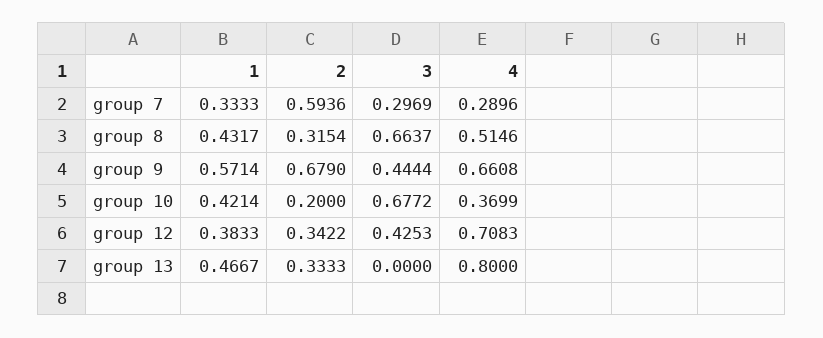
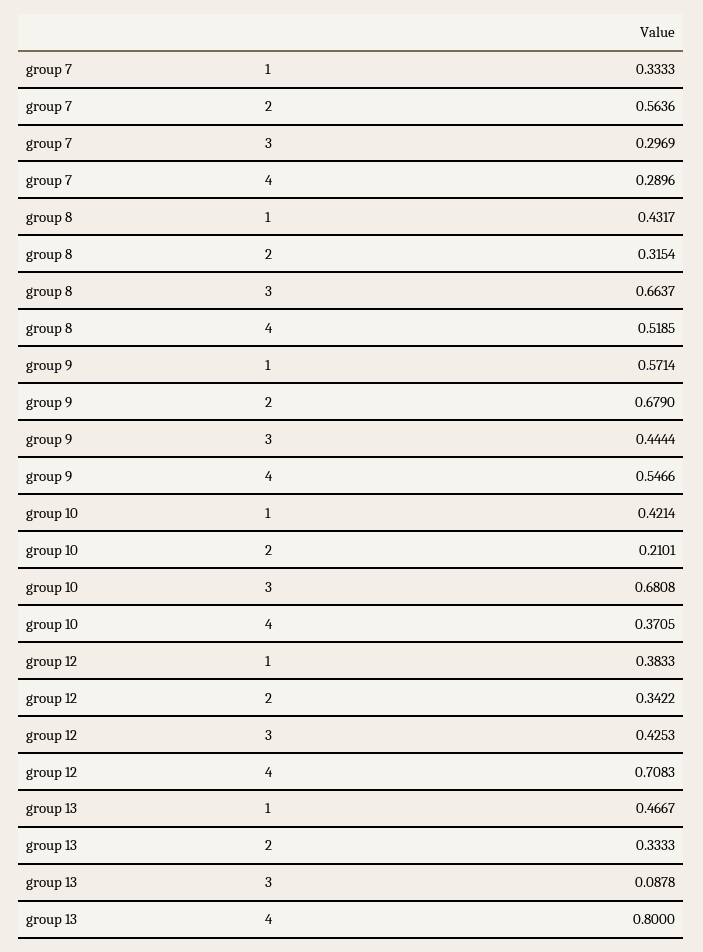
2, group 7: 0.5936 -> 0.5636
4, group 8: 0.5146 -> 0.5185
4, group 9: 0.6608 -> 0.5466
2, group 10: 0.2 -> 0.2101
3, group 10: 0.6772 -> 0.6808
4, group 10: 0.3699 -> 0.3705
3, group 13: 0 -> 0.0878

